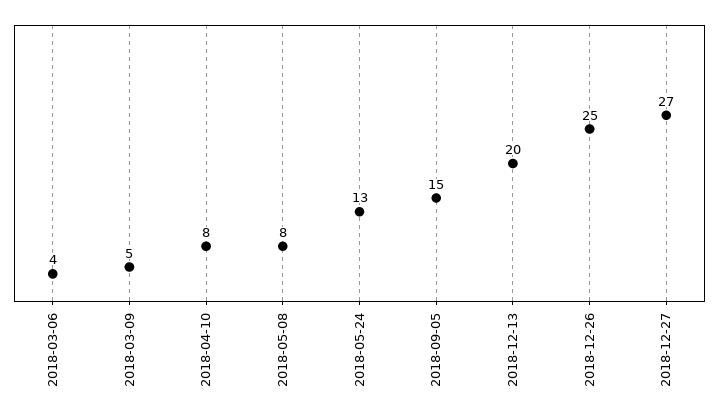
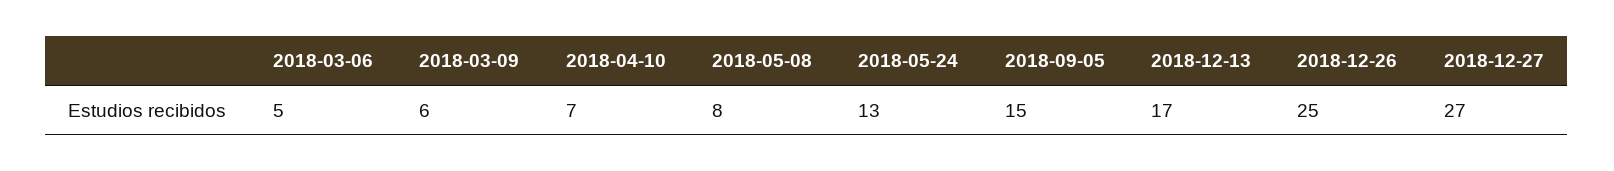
2018-03-06: 4 -> 5
2018-03-09: 5 -> 6
2018-04-10: 8 -> 7
2018-12-13: 20 -> 17

